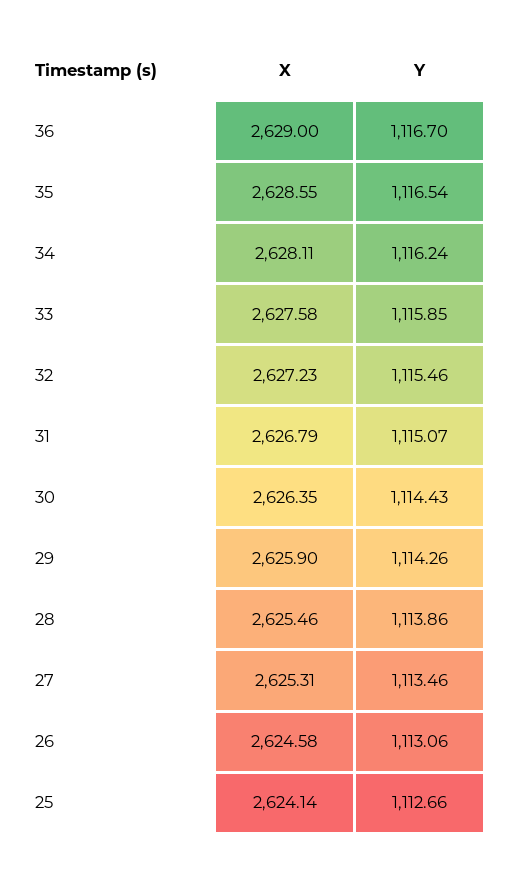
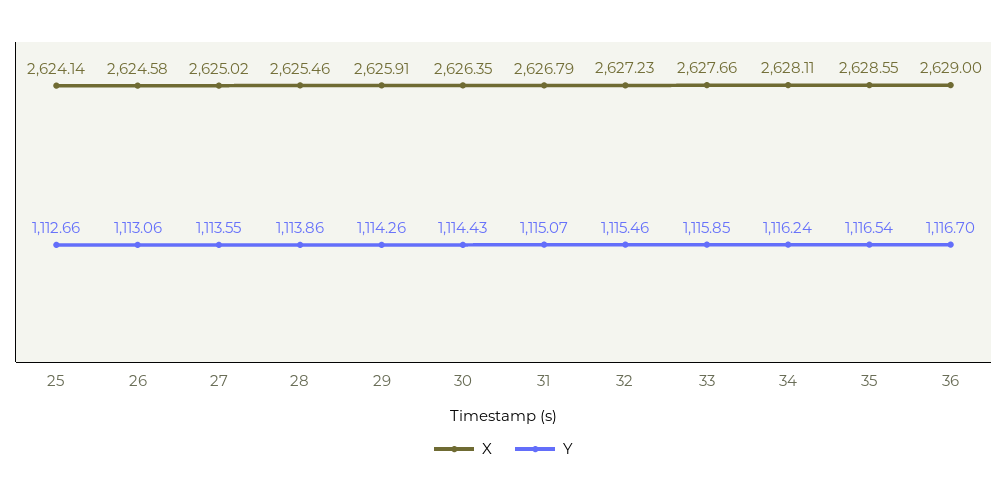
X, 33: 2627.58 -> 2627.66
X, 29: 2625.9 -> 2625.91
X, 27: 2625.31 -> 2625.02
Y, 27: 1113.46 -> 1113.55

